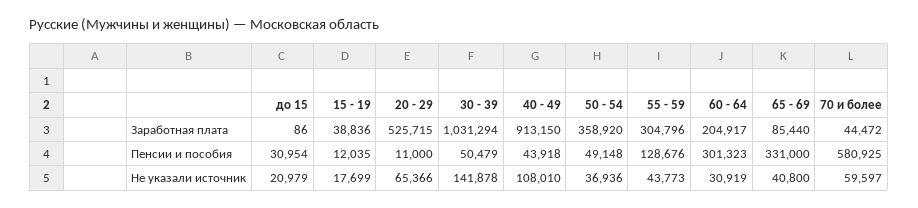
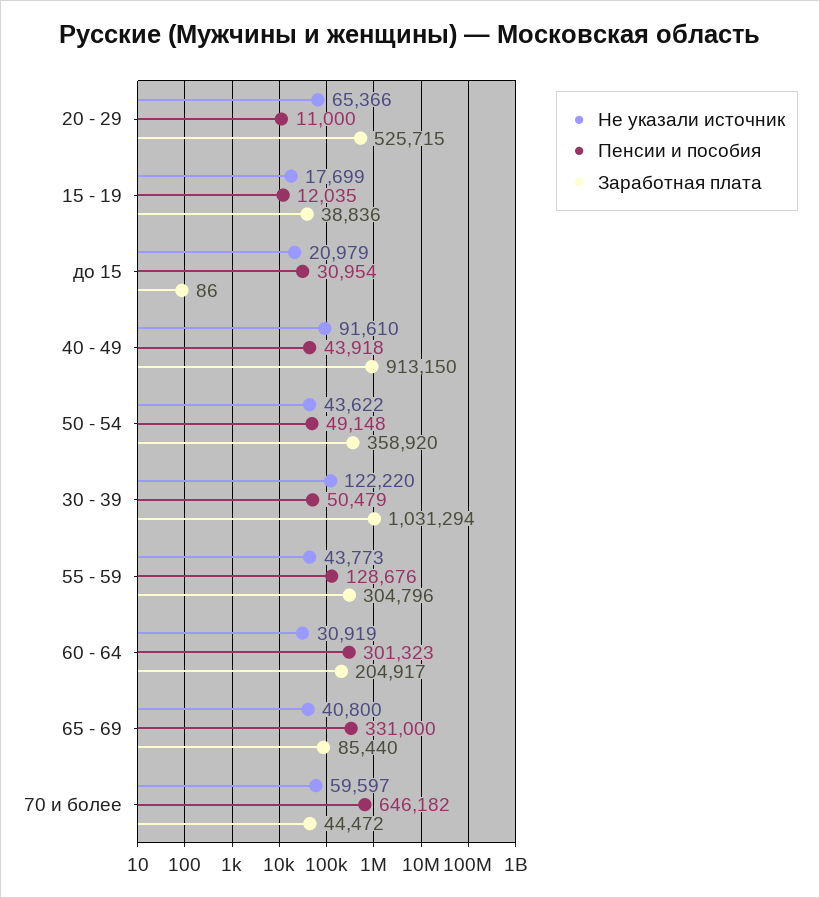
Пенсии и пособия, 70 и более: 580925 -> 646182
Не указали источник, 30 - 39: 141878 -> 122220
Не указали источник, 40 - 49: 108010 -> 91610
Не указали источник, 50 - 54: 36936 -> 43622

